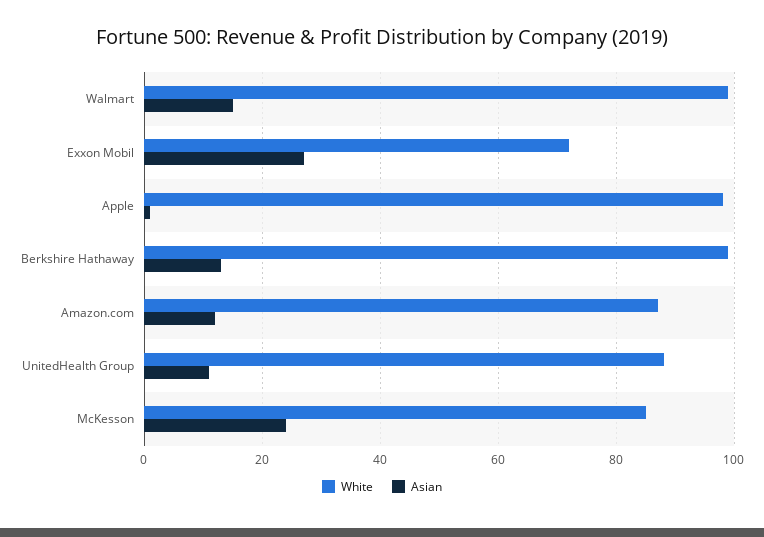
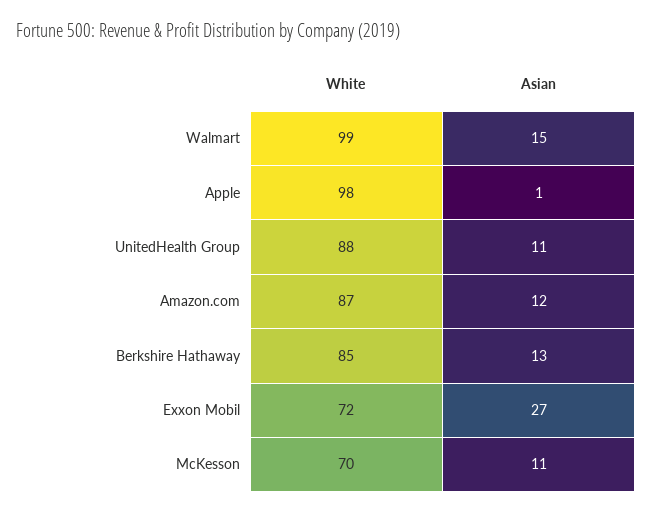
White, Berkshire Hathaway: 100 -> 85
White, McKesson: 85 -> 70
Asian, McKesson: 25 -> 11

